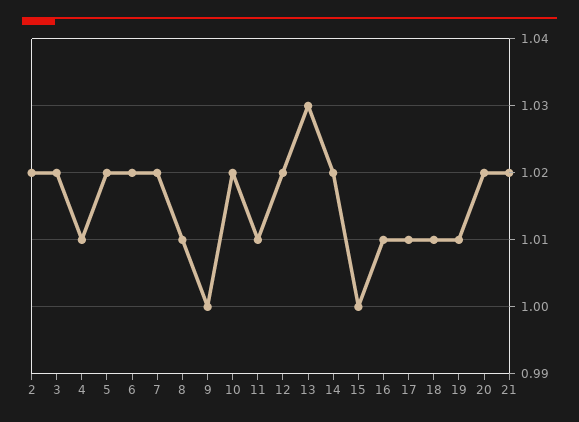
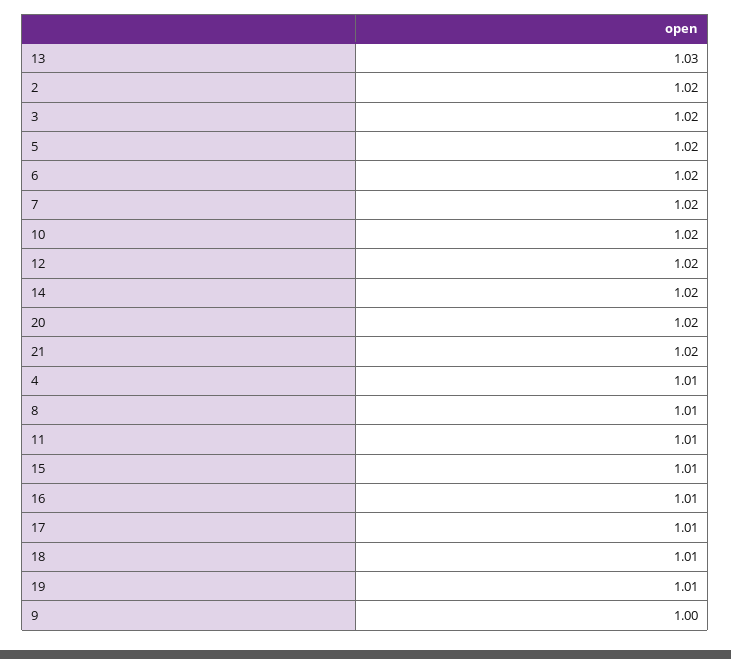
15: 1 -> 1.01

